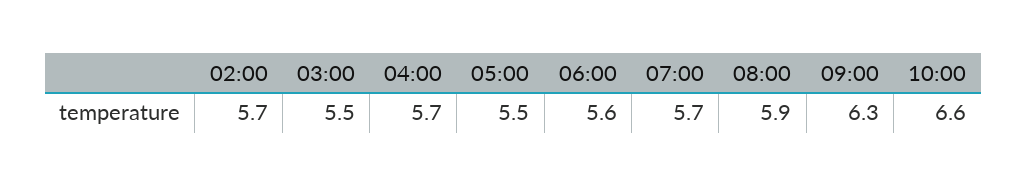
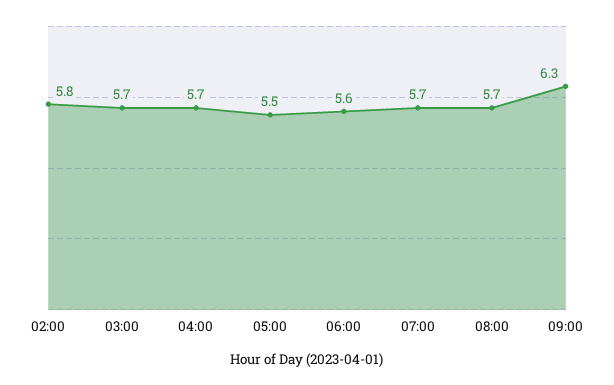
02:00: 5.7 -> 5.8
03:00: 5.5 -> 5.7
08:00: 5.9 -> 5.7
10:00: 6.6 -> none

